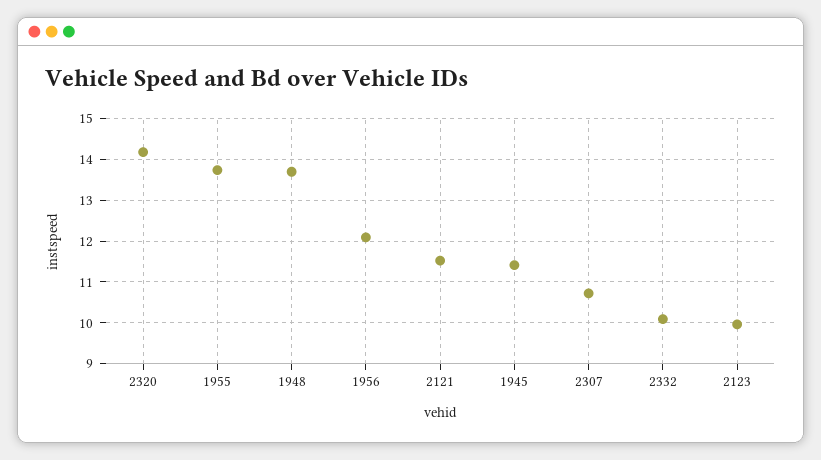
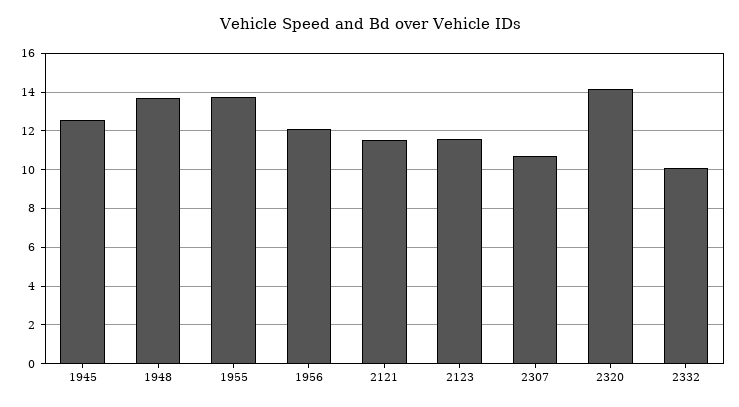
1945: 11.4 -> 12.5
2123: 10 -> 11.5

